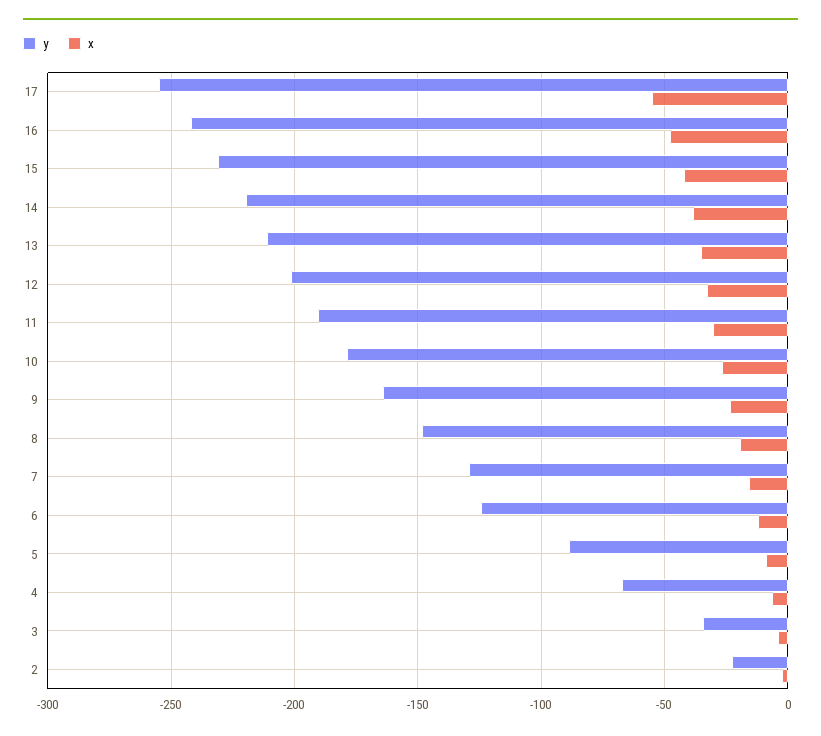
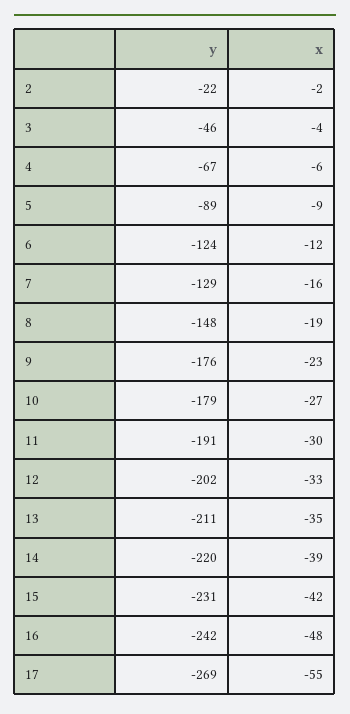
y, 17: -255 -> -269
y, 9: -165 -> -176
y, 3: -35 -> -46

